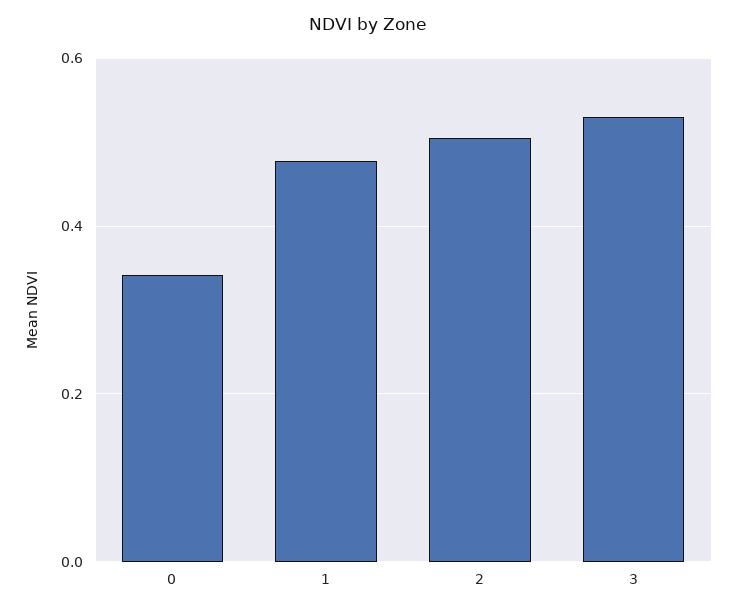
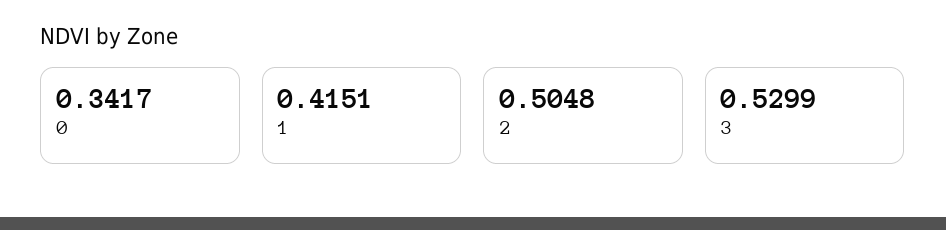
1: 0.48 -> 0.4151

